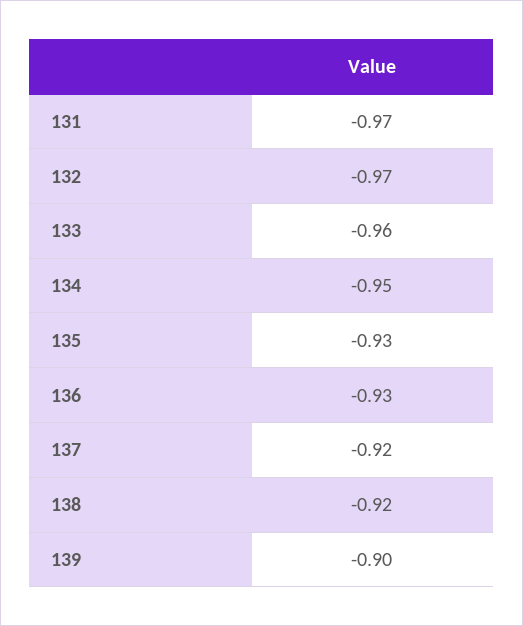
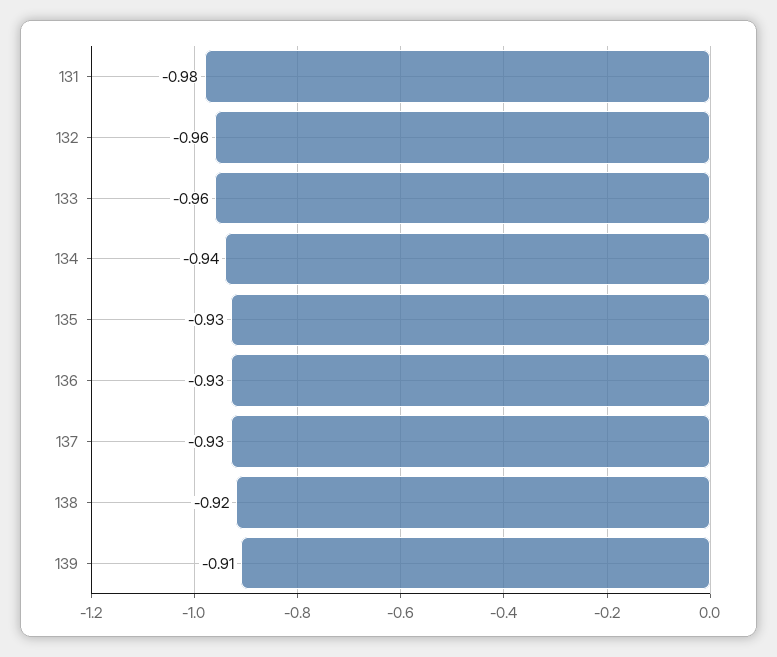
131: -0.97 -> -0.98
132: -0.97 -> -0.96
134: -0.95 -> -0.94
137: -0.92 -> -0.93
139: -0.9 -> -0.91

